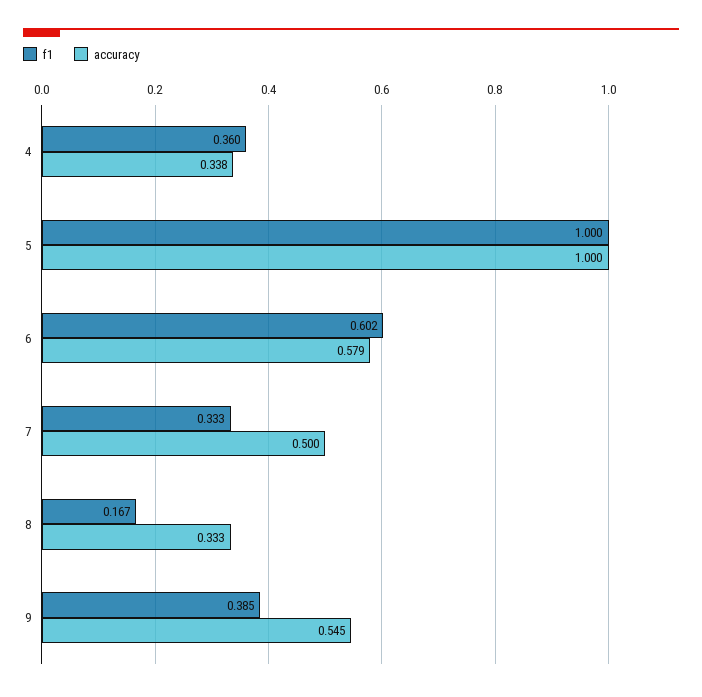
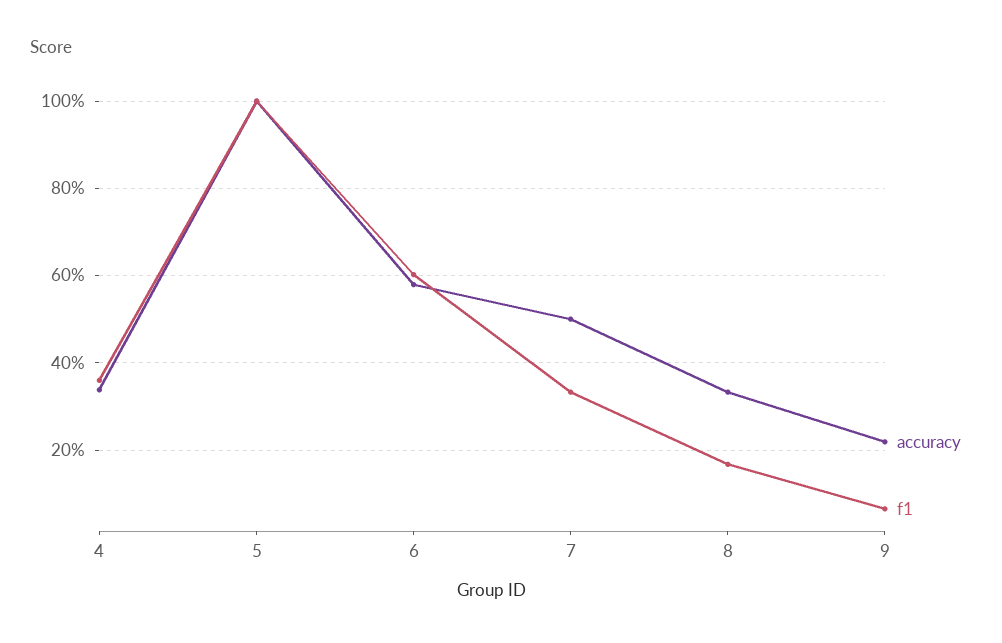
f1, 9: 0.385 -> 0.06
accuracy, 9: 0.545 -> 0.22

